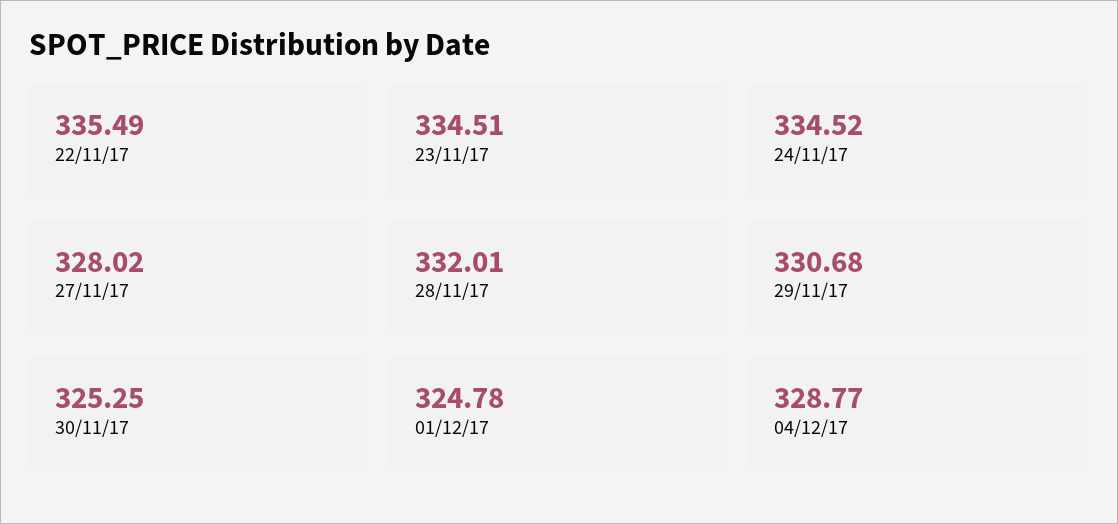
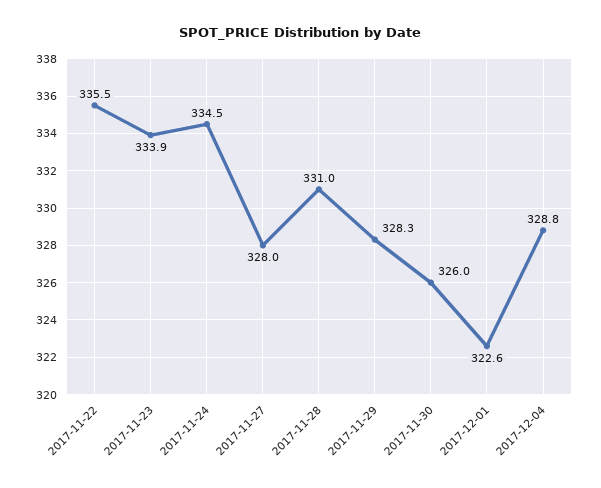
23/11/17: 334.51 -> 333.9
28/11/17: 332.01 -> 331
29/11/17: 330.68 -> 328.3
30/11/17: 325.25 -> 326
01/12/17: 324.78 -> 322.6

